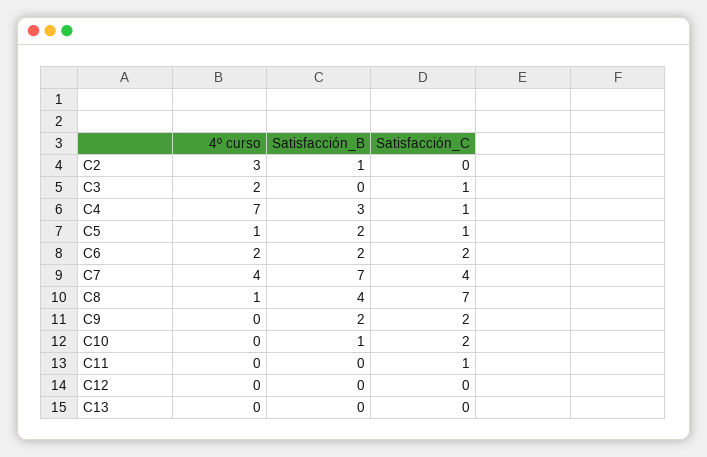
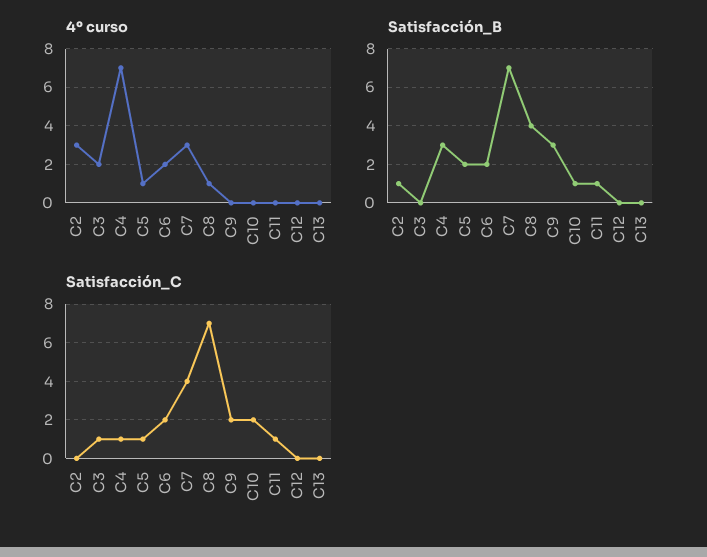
4º curso, C7: 4 -> 3
Satisfacción_B, C9: 2 -> 3
Satisfacción_B, C11: 0 -> 1

